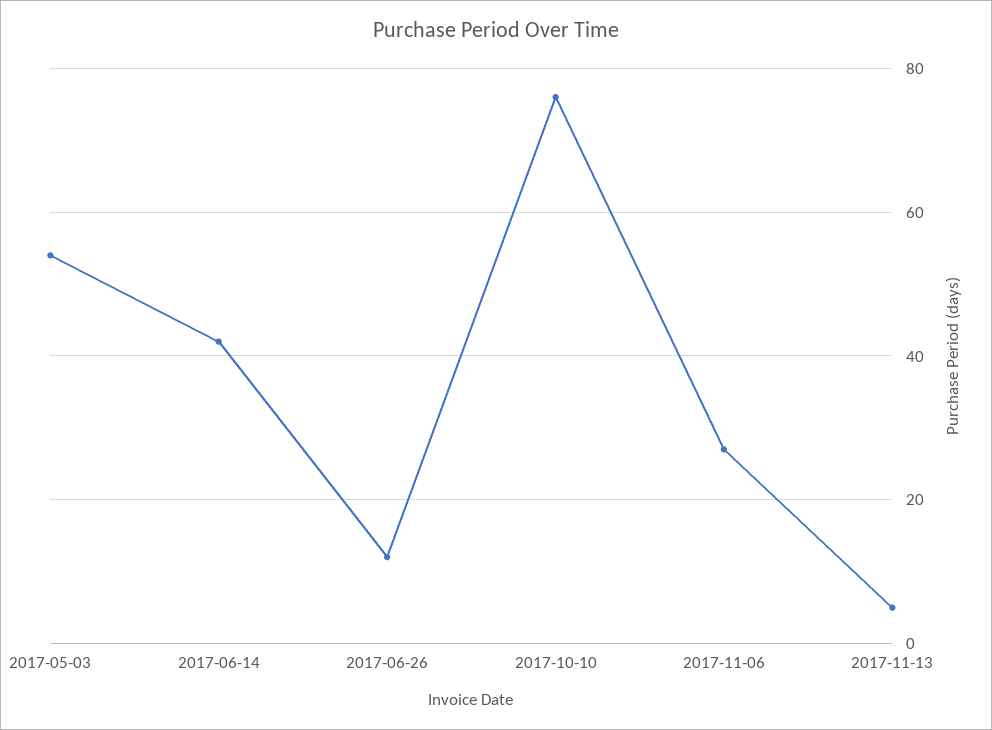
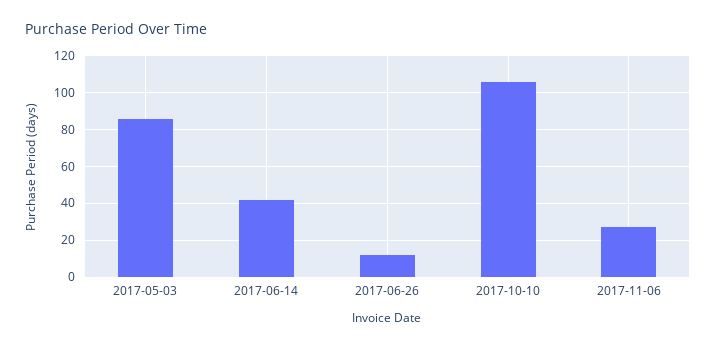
2017-05-03: 55 -> 85
2017-10-10: 75 -> 105
2017-11-13: 5 -> none

